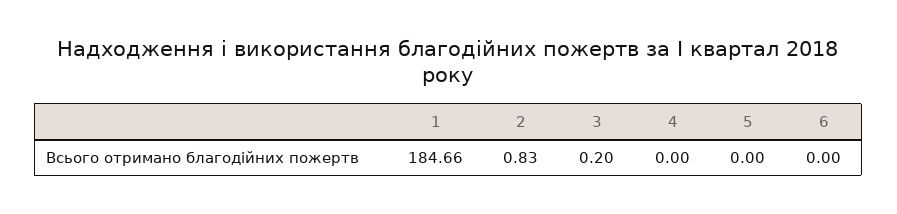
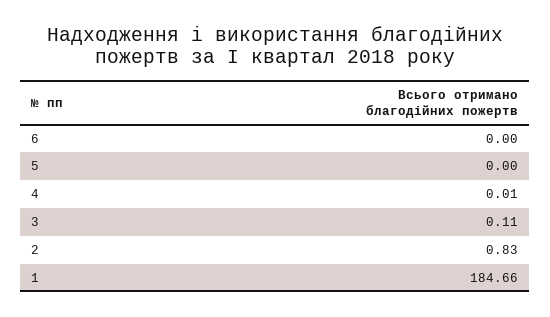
3: 0.2 -> 0.11
4: 0 -> 0.01

